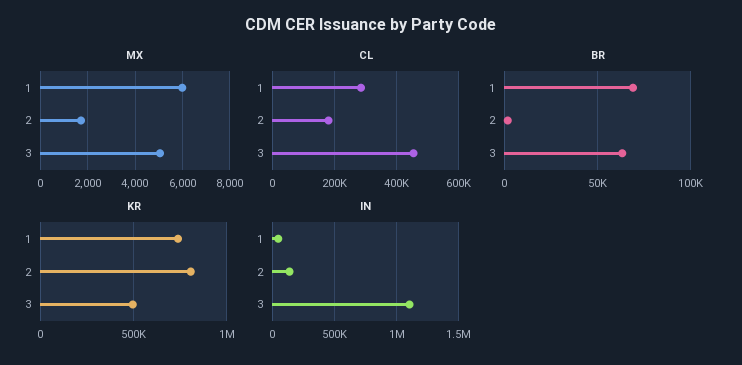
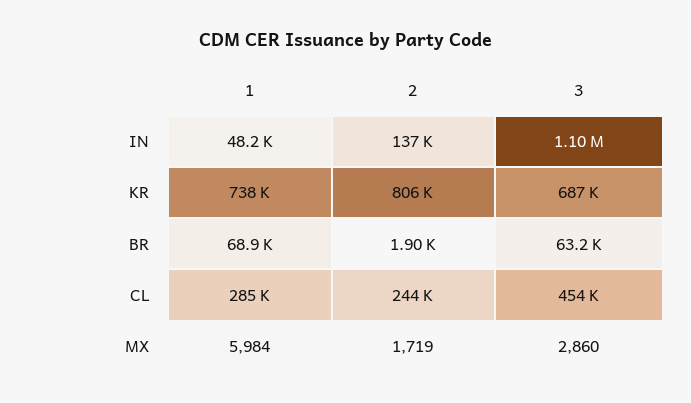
MX, 3: 5000 -> 2860
CL, 2: 180000 -> 244000
KR, 3: 500000 -> 687000

